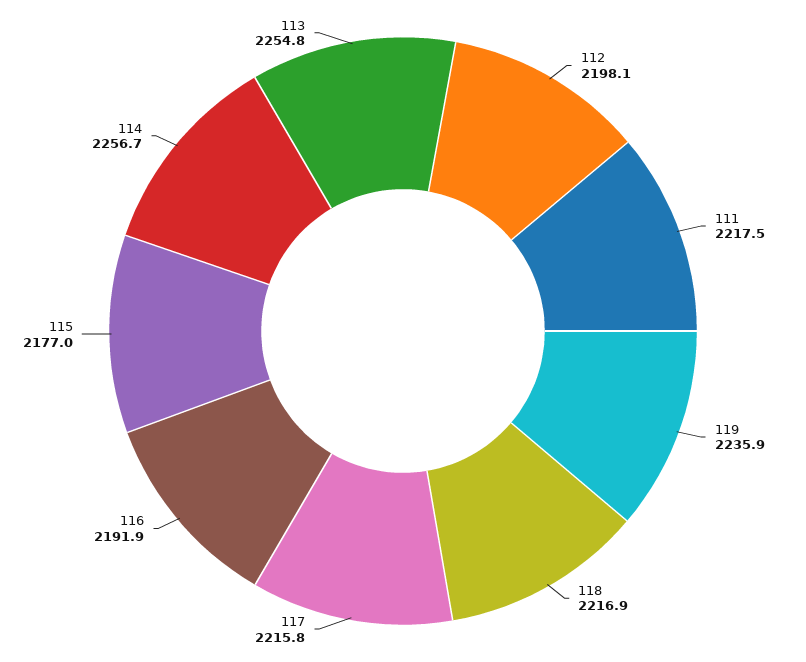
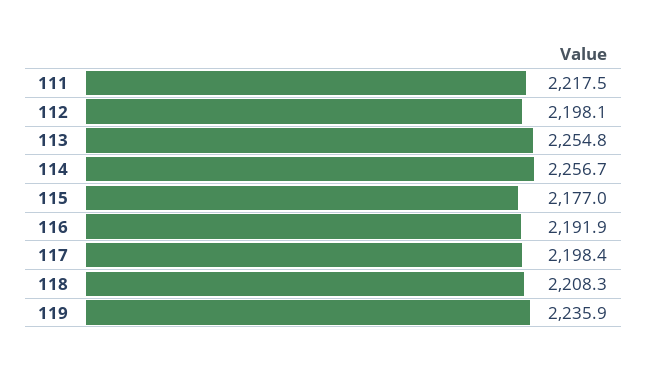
118: 2216.9 -> 2208.3
117: 2215.8 -> 2198.4

